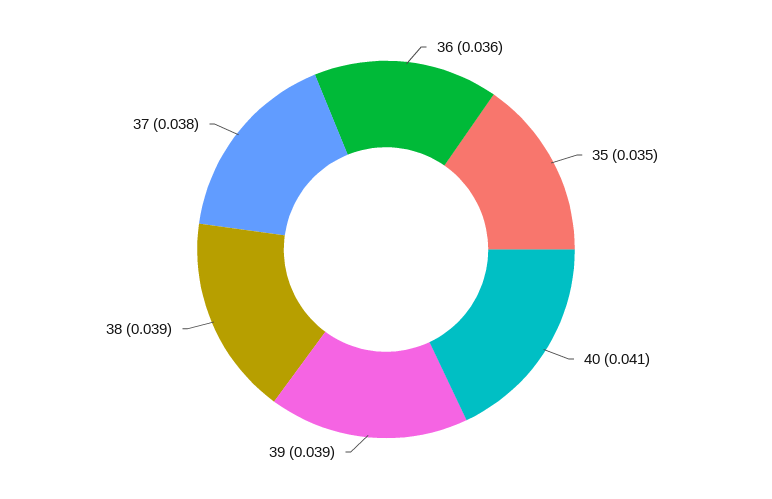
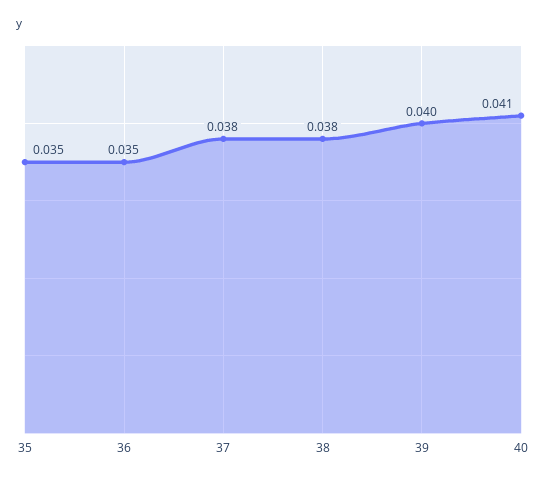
36: 0.036 -> 0.035
39: 0.039 -> 0.04
38: 0.039 -> 0.038

